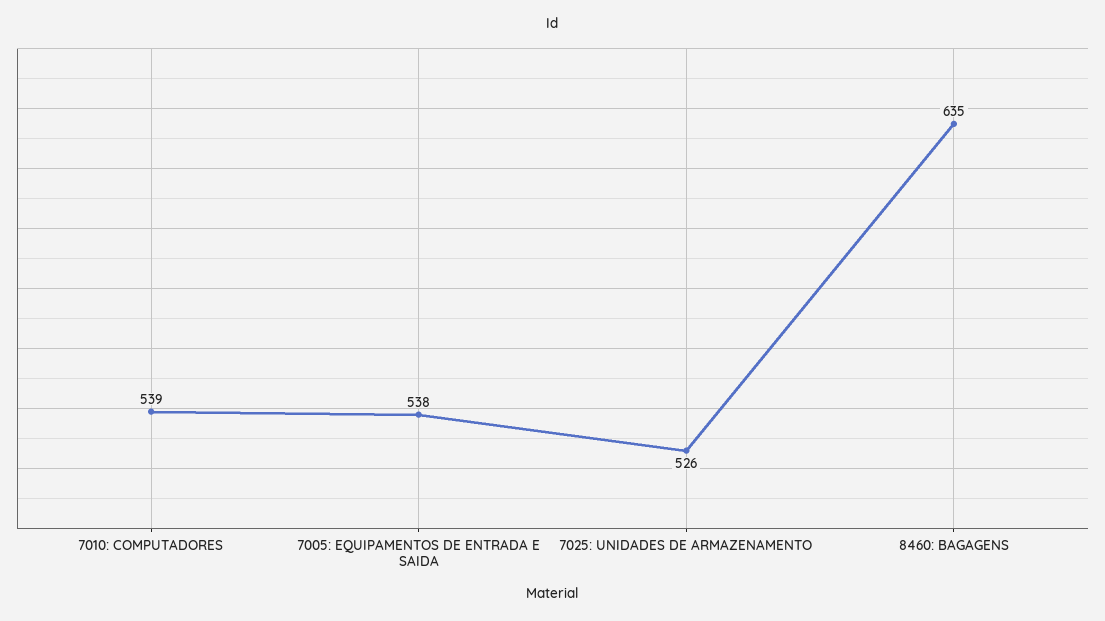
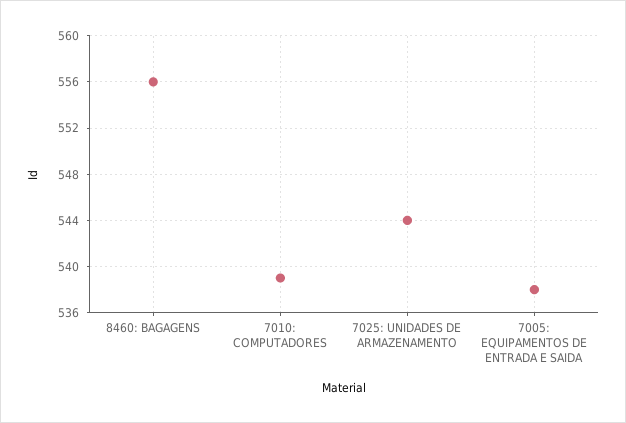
7025: UNIDADES DE ARMAZENAMENTO: 526 -> 544
8460: BAGAGENS: 635 -> 556

